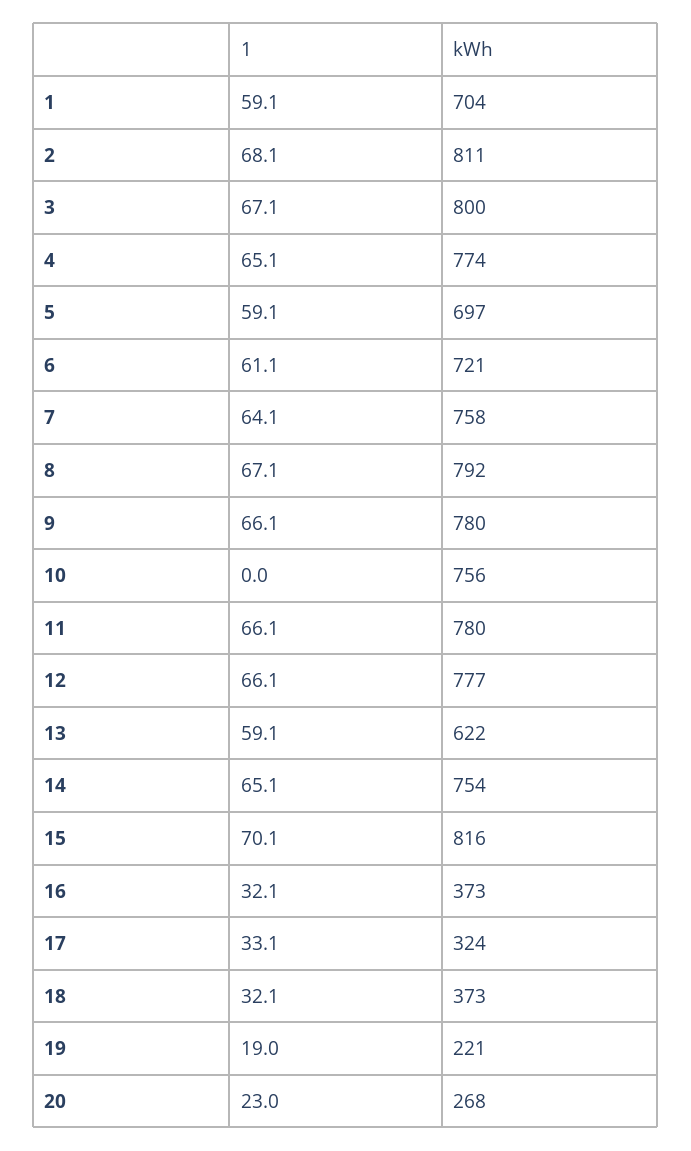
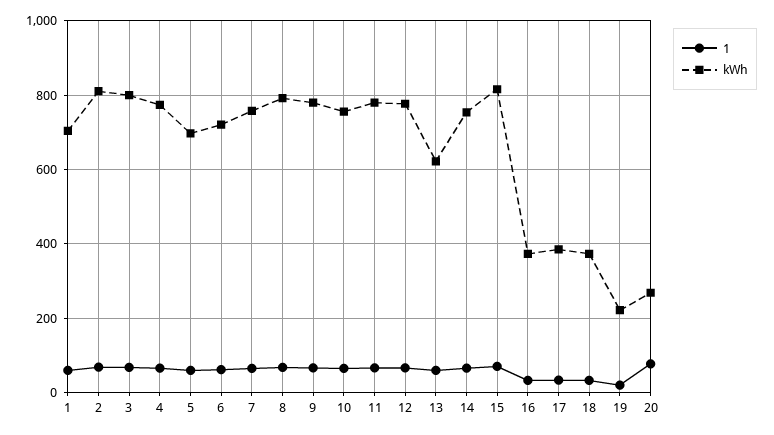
1, 10: 0 -> 60
kWh, 17: 324 -> 380
1, 20: 23 -> 80

